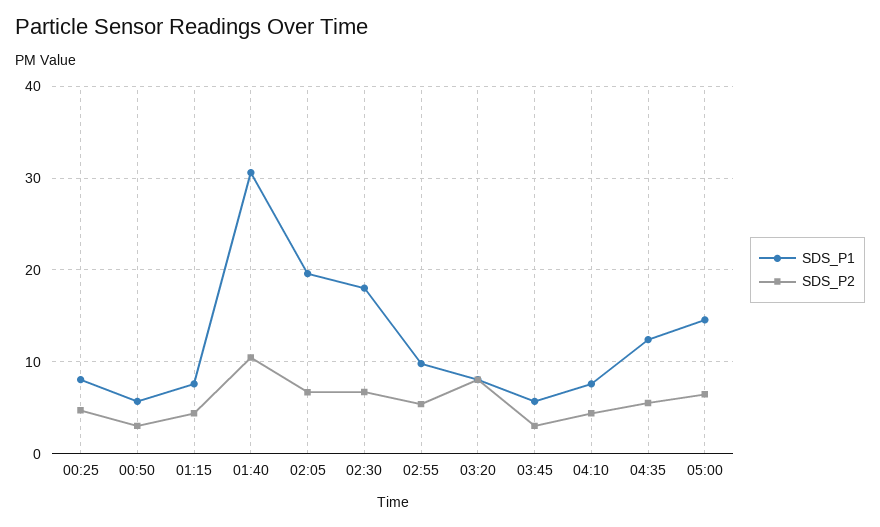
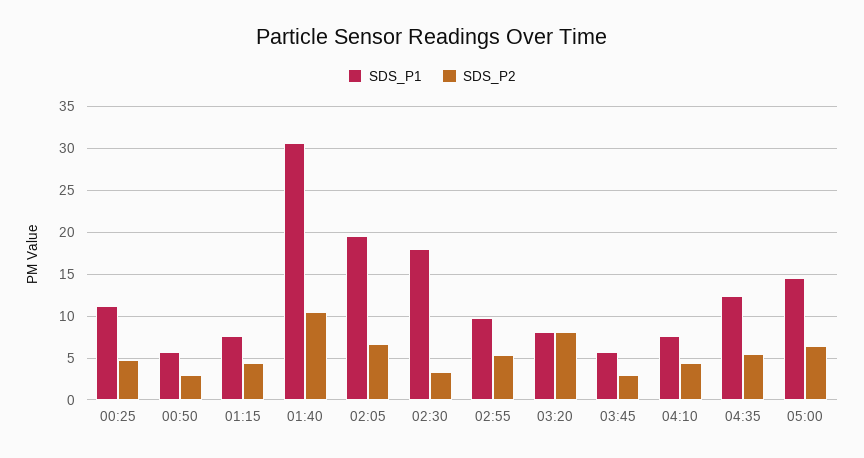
SDS_P1, 00:25: 8 -> 11
SDS_P2, 02:30: 7 -> 3

